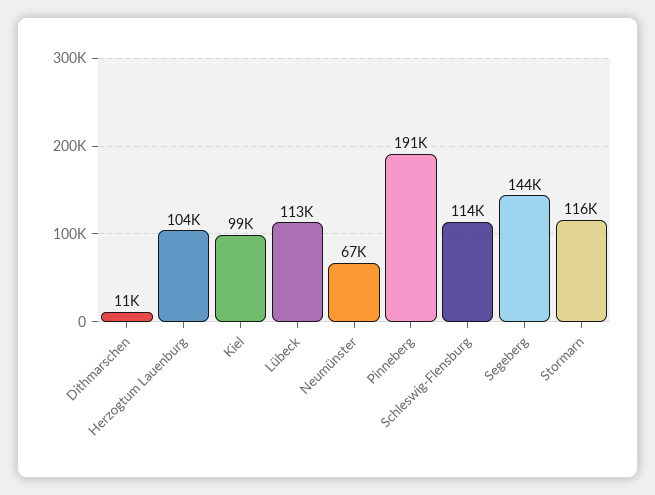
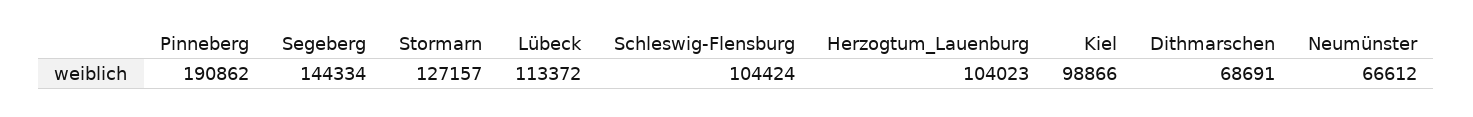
Dithmarschen: 11000 -> 68691
Schleswig-Flensburg: 114000 -> 104424
Stormarn: 116000 -> 127157

